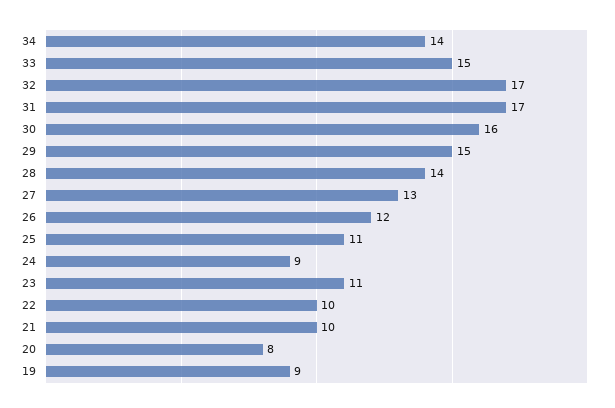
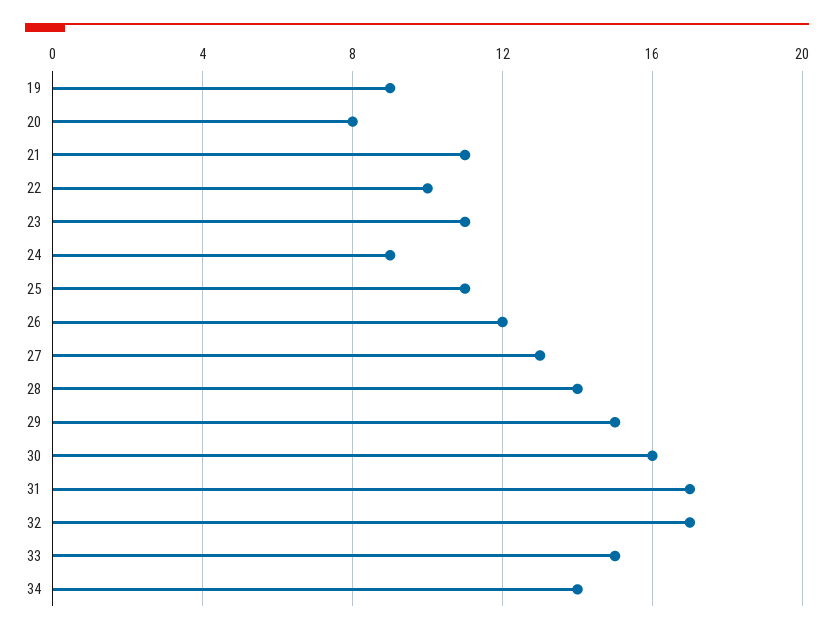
21: 10 -> 11

